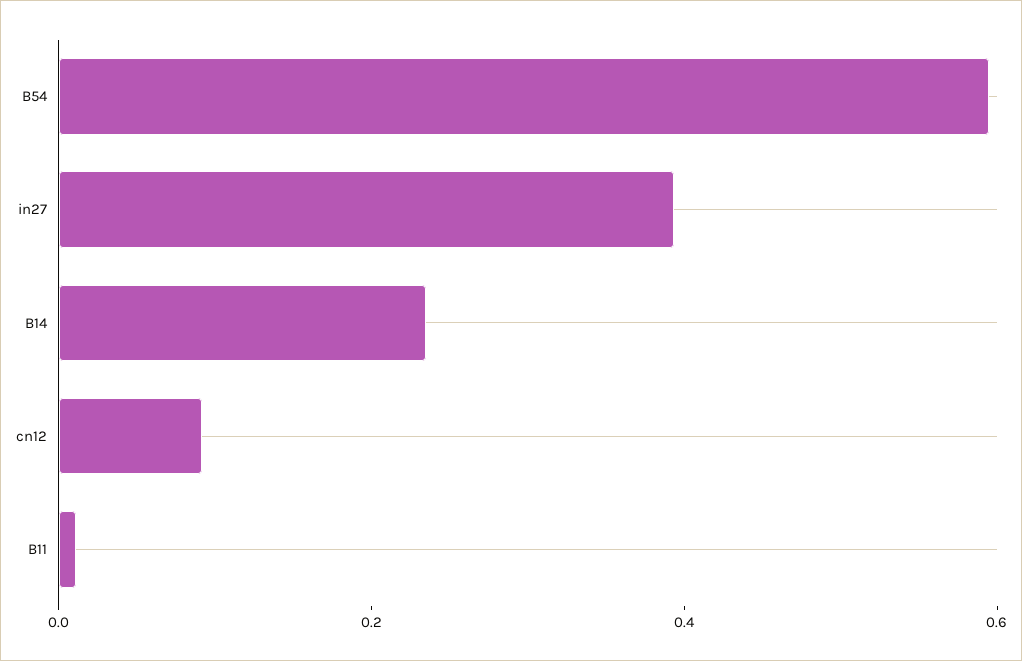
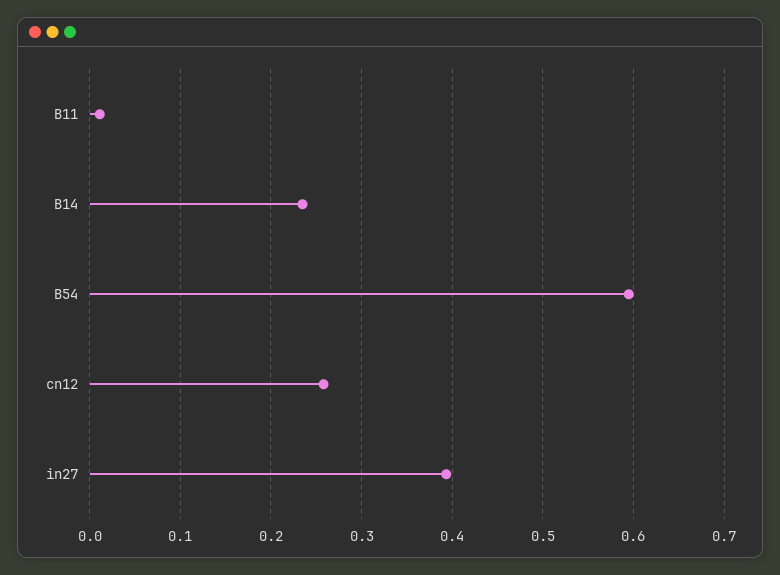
cn12: 0.1 -> 0.26

